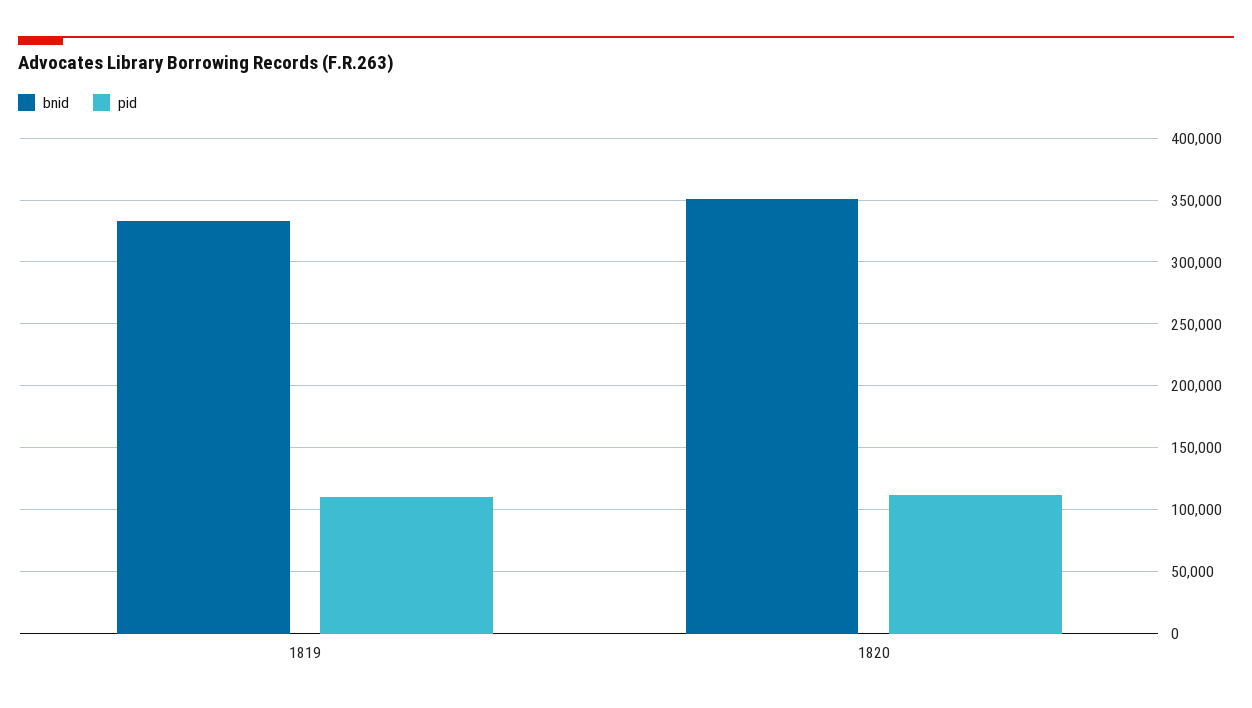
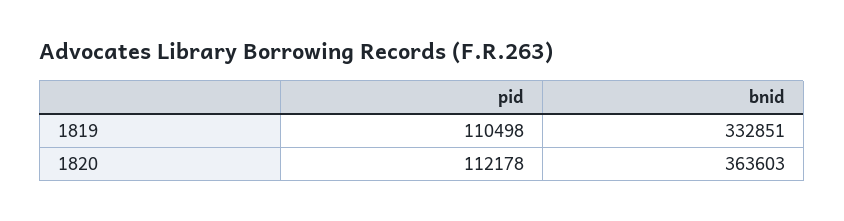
bnid, 1820: 350000 -> 363603

